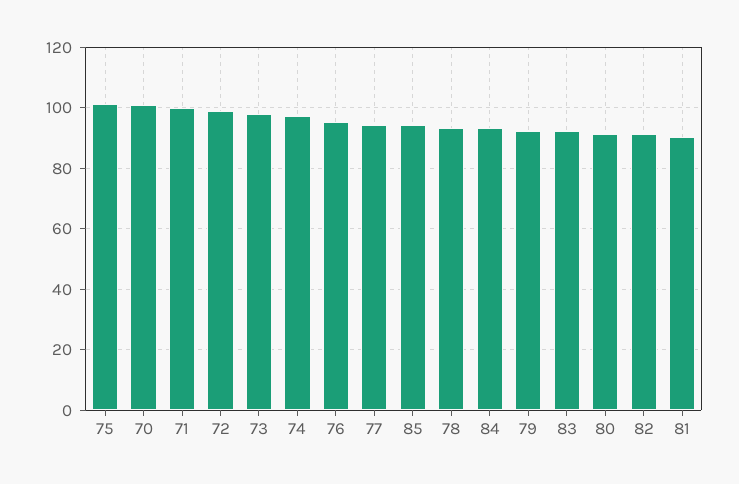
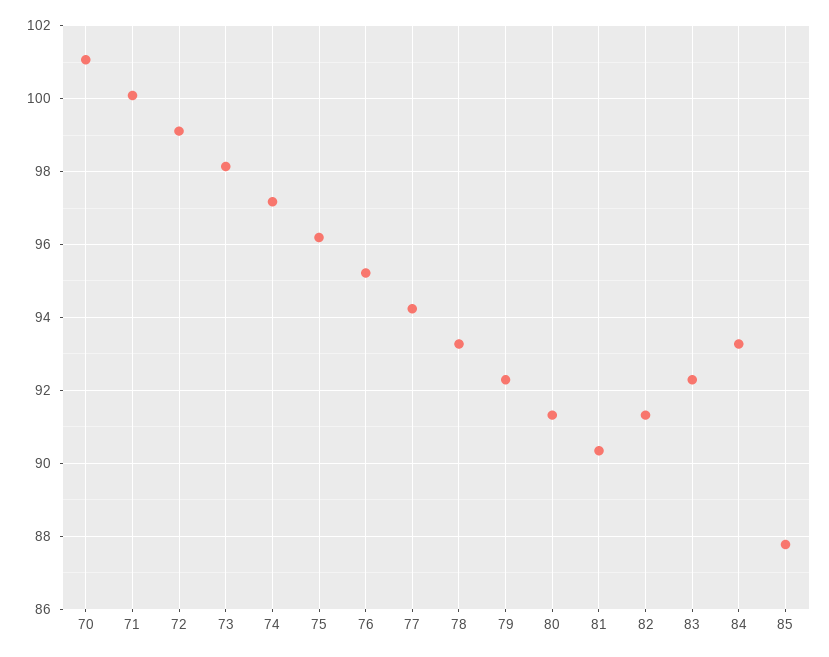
75: 102 -> 96.2
85: 94 -> 87.8

